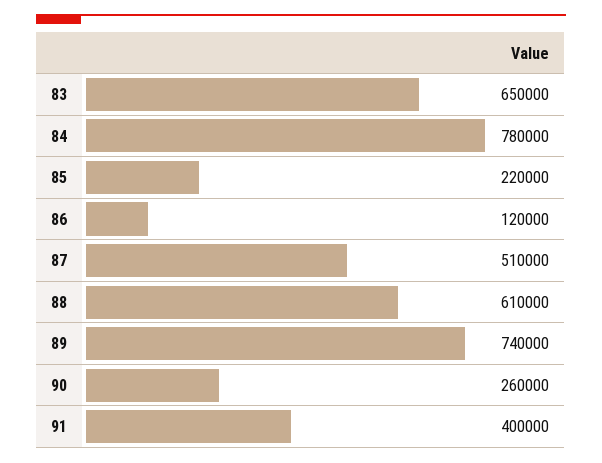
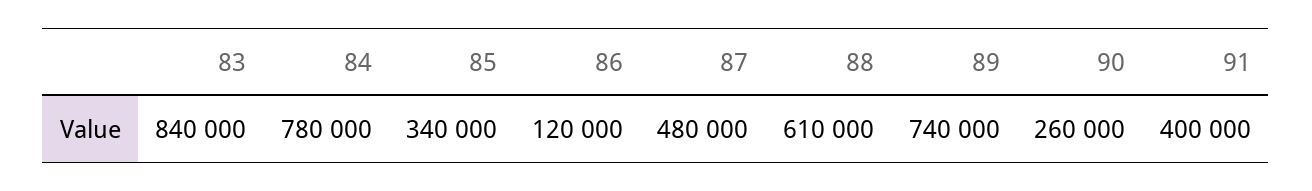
83: 650000 -> 840000
85: 220000 -> 340000
87: 510000 -> 480000

